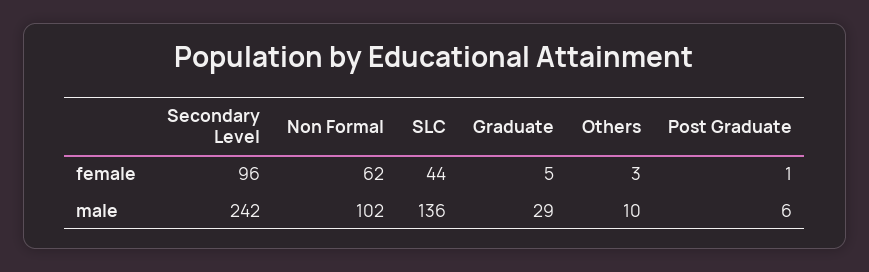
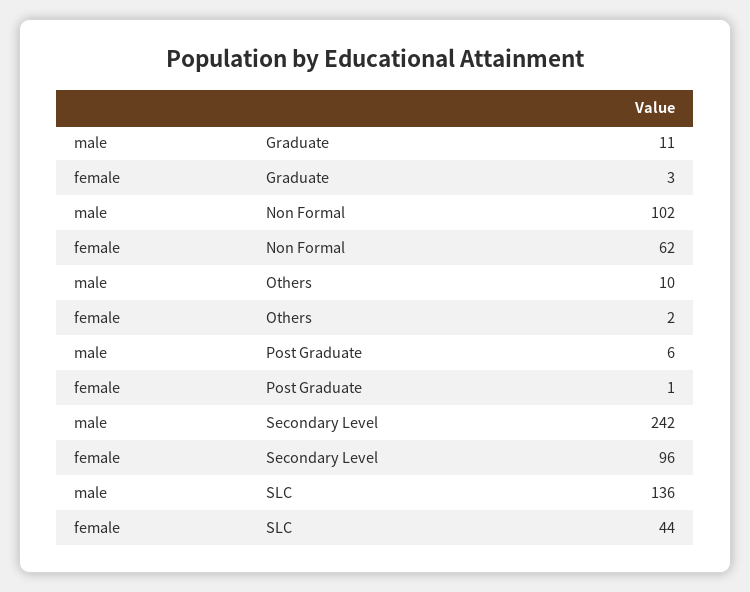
Graduate, female: 5 -> 3
Others, female: 3 -> 2
Graduate, male: 29 -> 11

